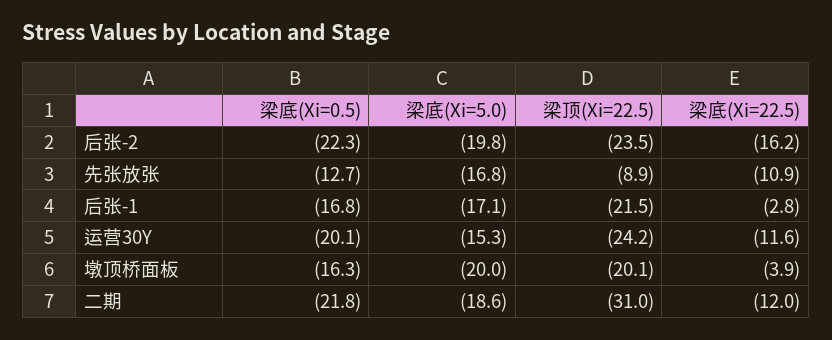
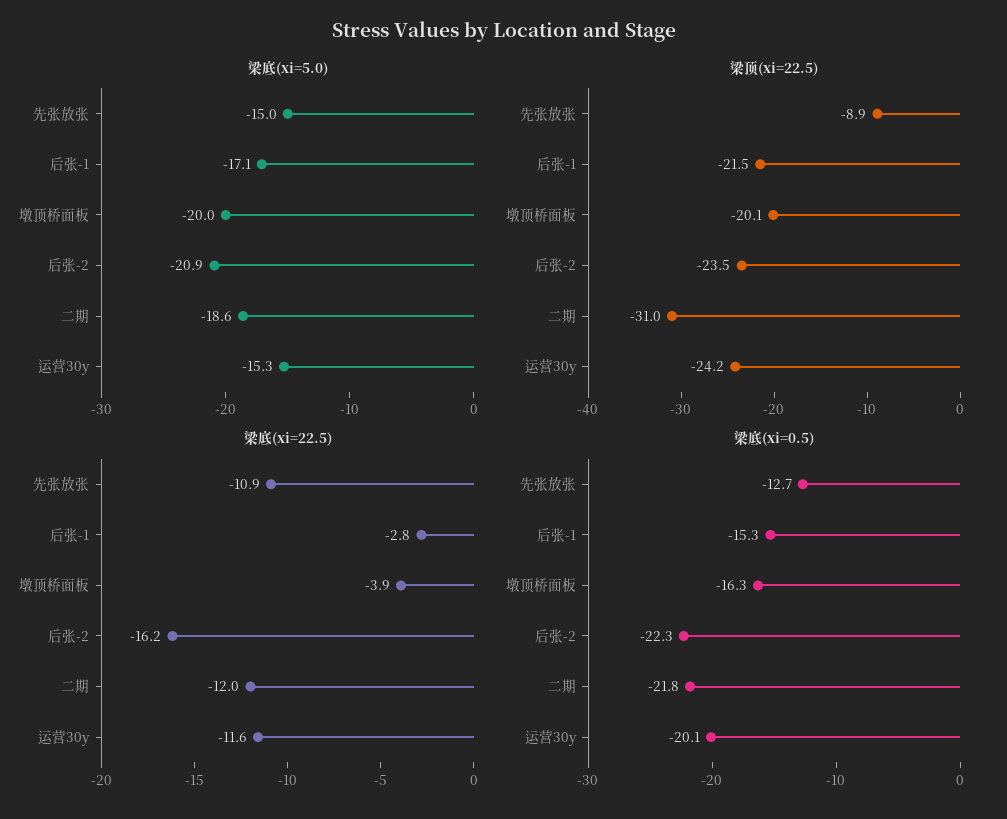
梁底(Xi=5.0), 后张-2: -19.8 -> -20.9
梁底(Xi=5.0), 先张放张: -16.8 -> -15
梁底(Xi=0.5), 后张-1: -16.8 -> -15.3

